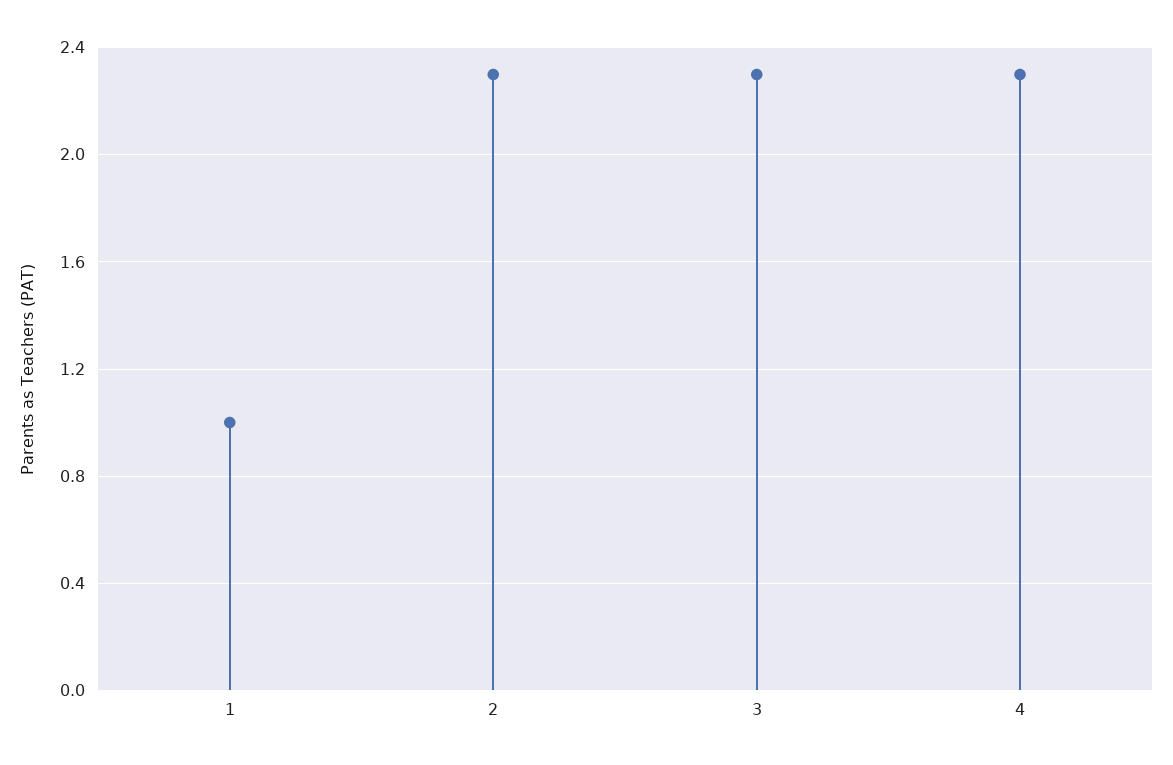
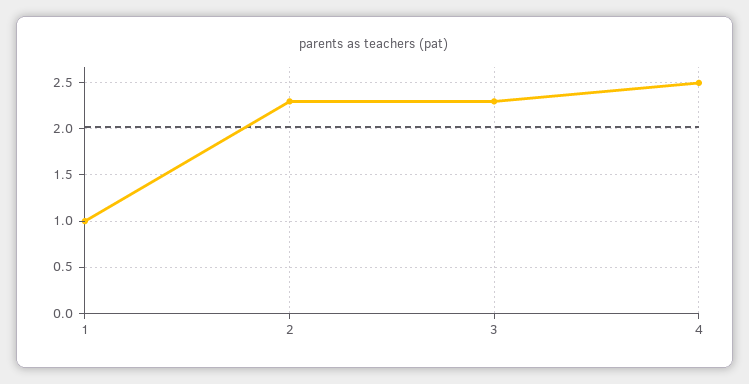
4: 2.3 -> 2.5

